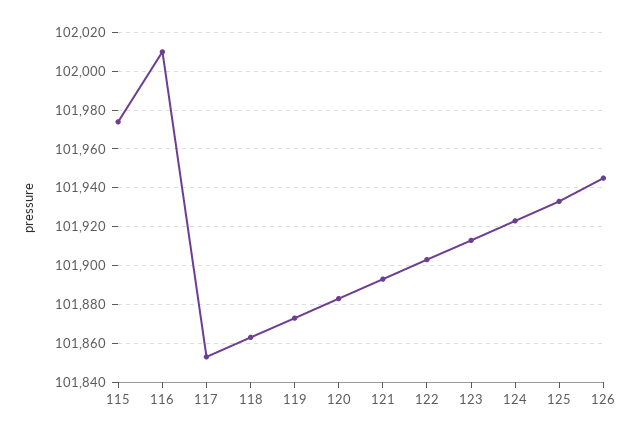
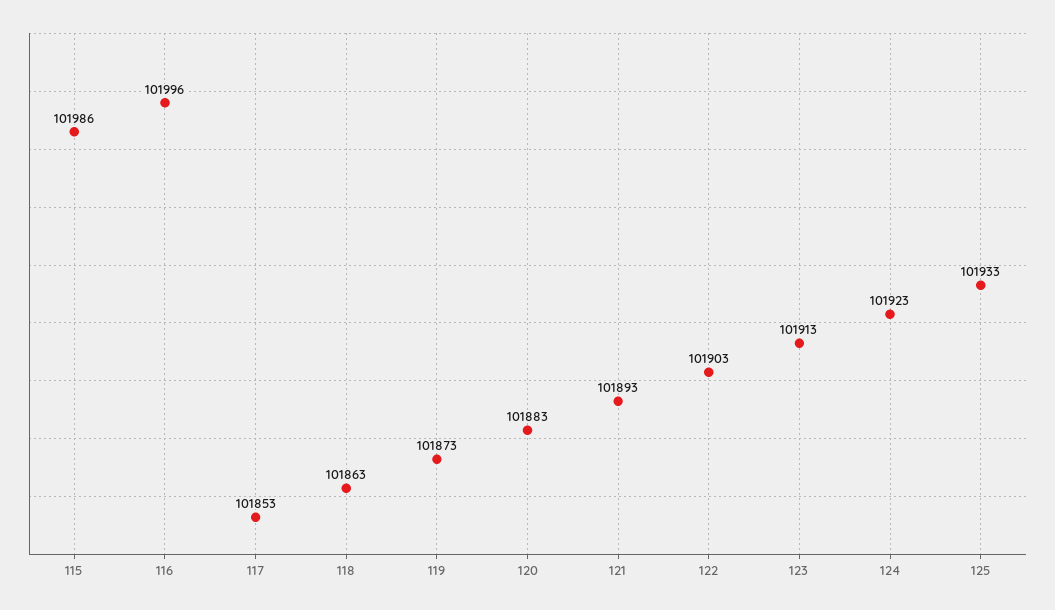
115: 101975 -> 101986
116: 102010 -> 101996
126: 101945 -> none

